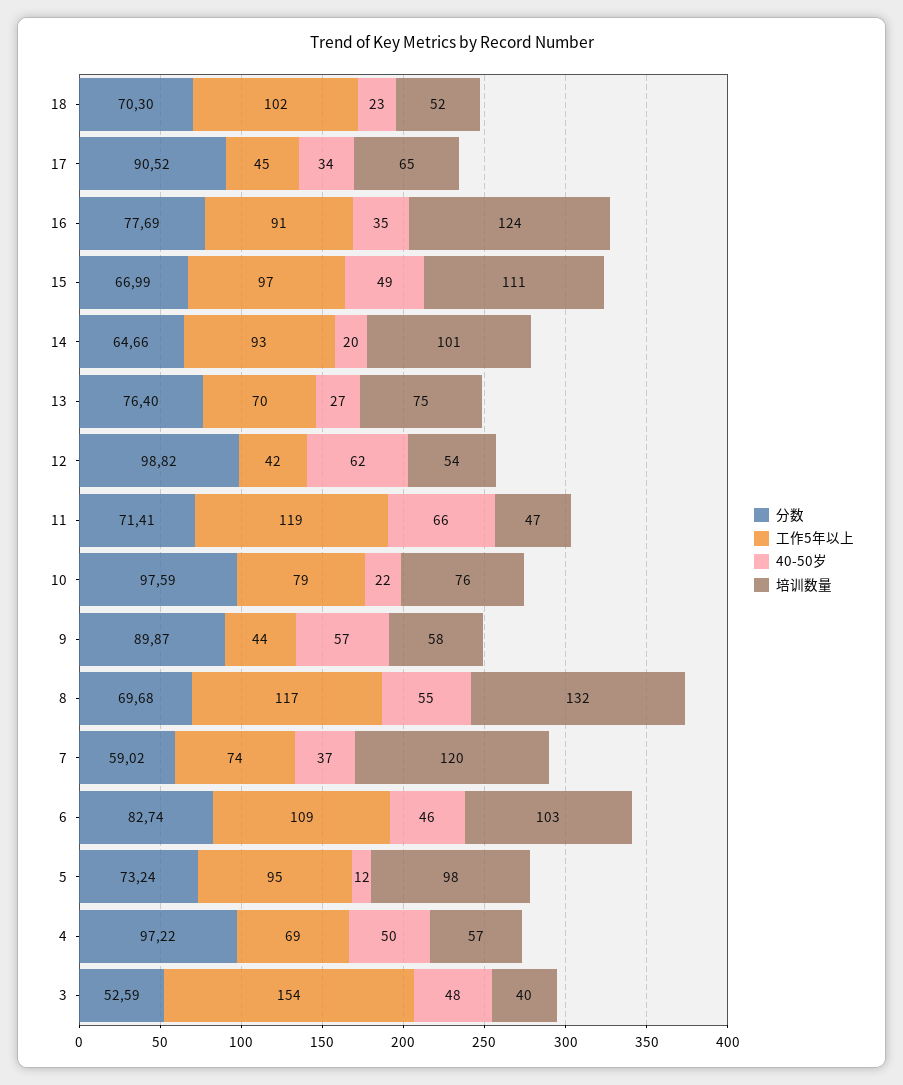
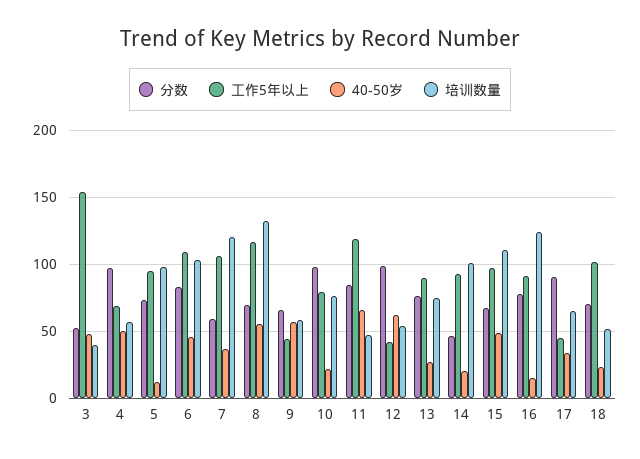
40-50岁, 16: 35 -> 15
分数, 14: 64.66 -> 45
工作5年以上, 13: 70 -> 90
分数, 11: 71.41 -> 85
分数, 9: 89.87 -> 65
工作5年以上, 7: 74 -> 105

